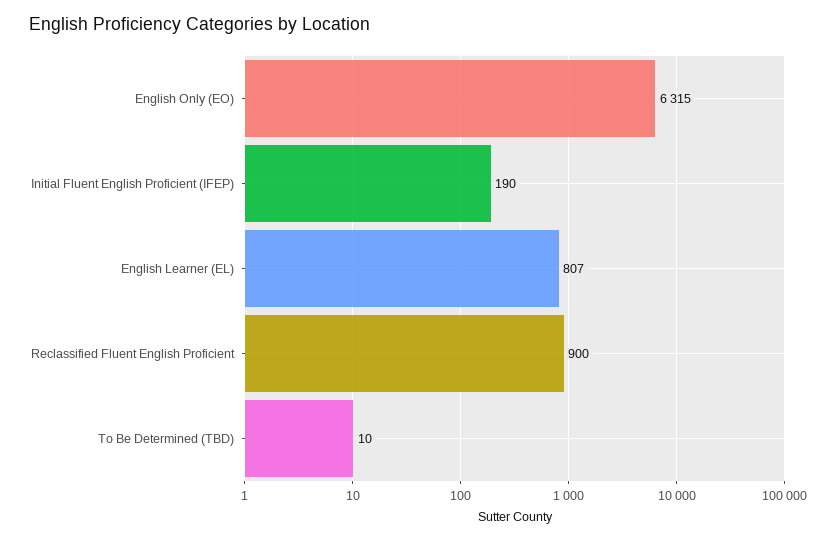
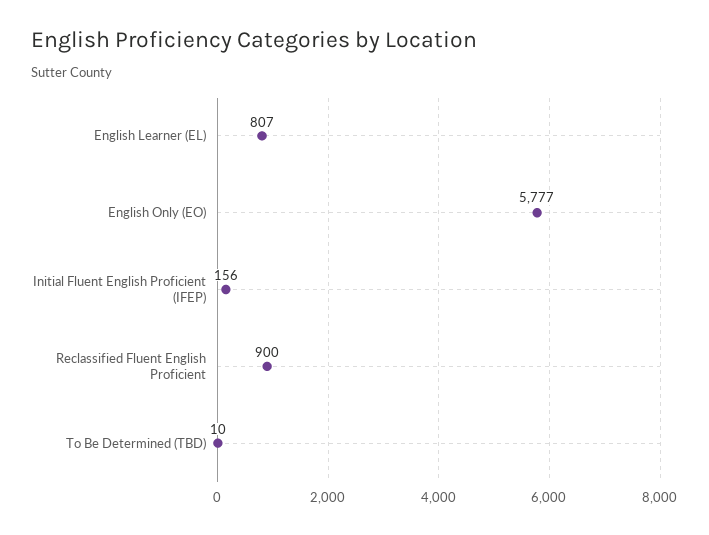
English Only (EO): 6315 -> 5777
Initial Fluent English Proficient (IFEP): 190 -> 156

